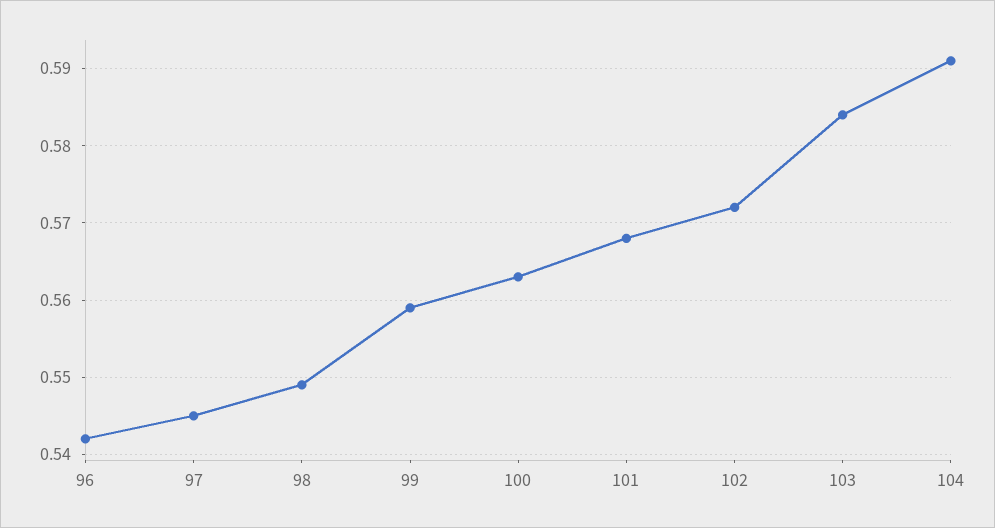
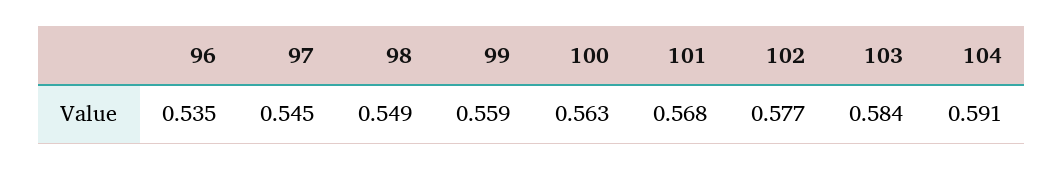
96: 0.542 -> 0.535
102: 0.572 -> 0.577

